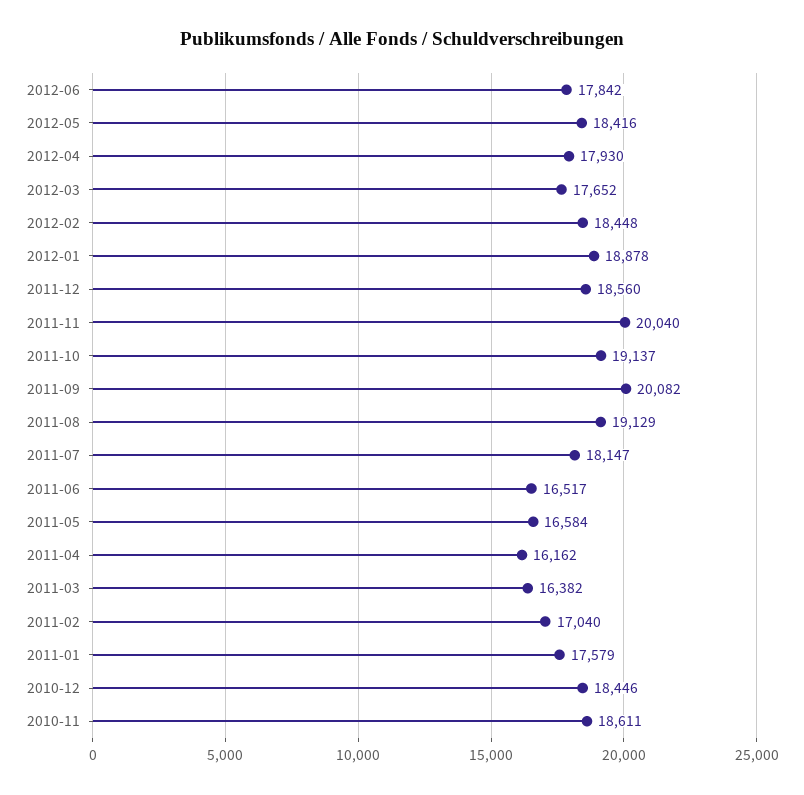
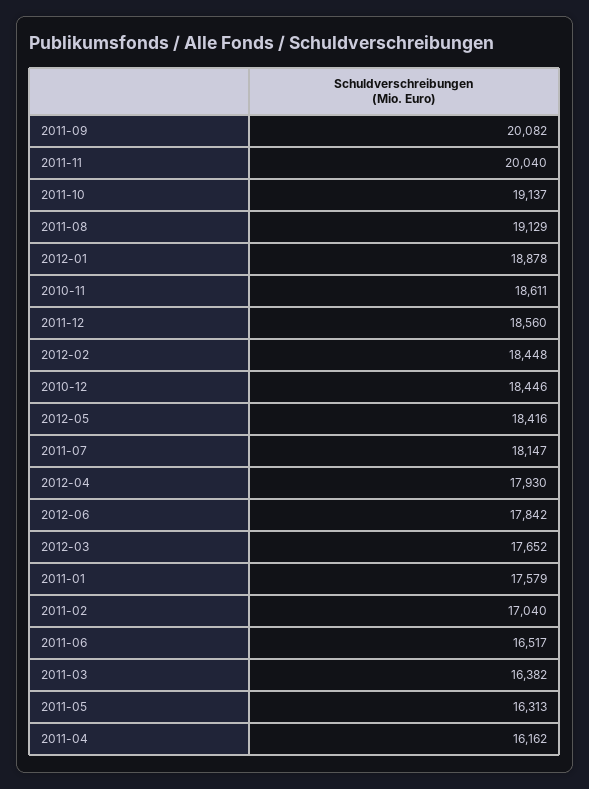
2011-05: 16584 -> 16313

